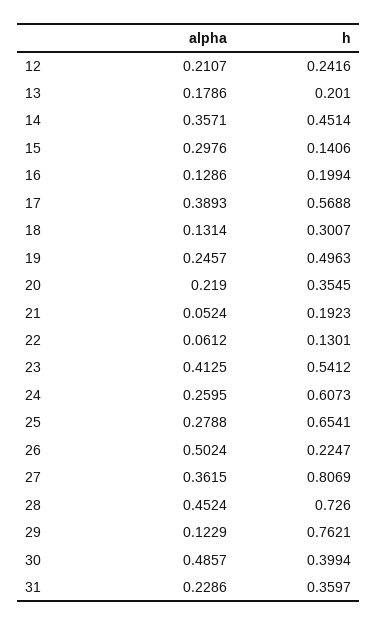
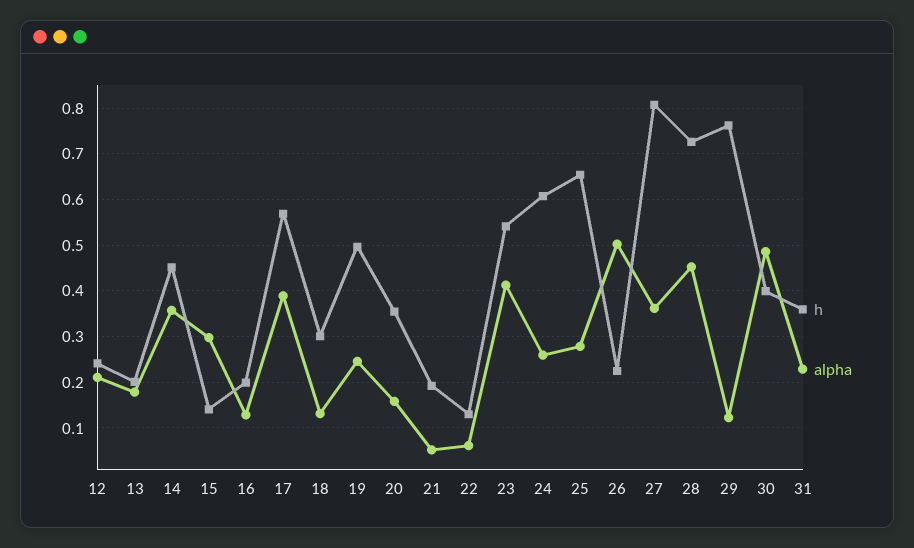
alpha, 20: 0.219 -> 0.16

